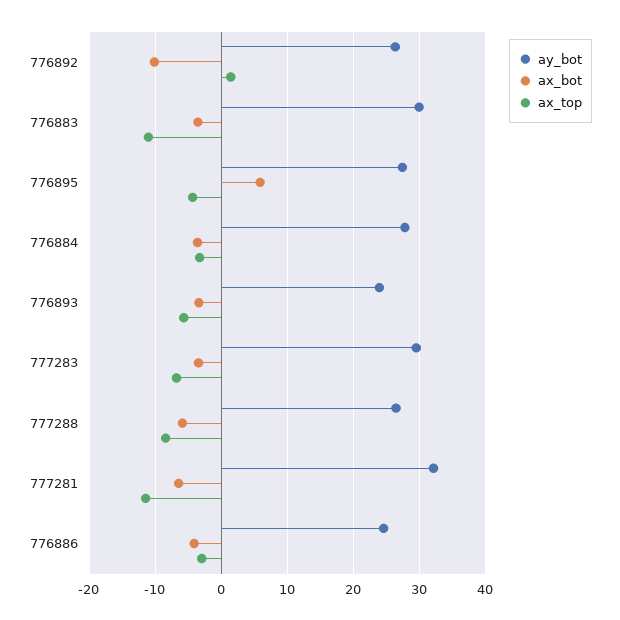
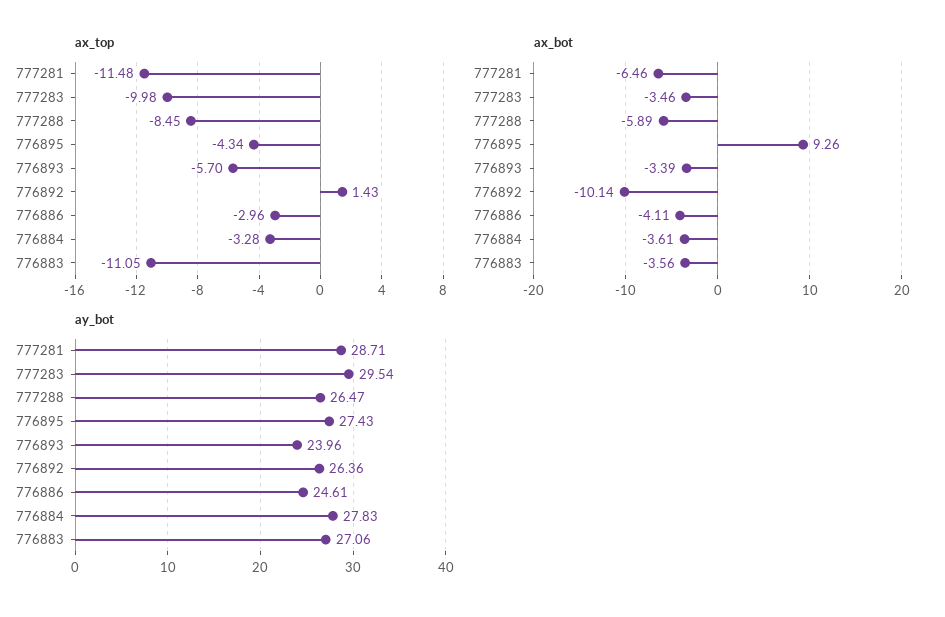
ay_bot, 776883: 30 -> 27.06
ax_bot, 776895: 6 -> 9.26
ax_top, 777283: -7 -> -9.98
ay_bot, 777281: 32 -> 28.71

